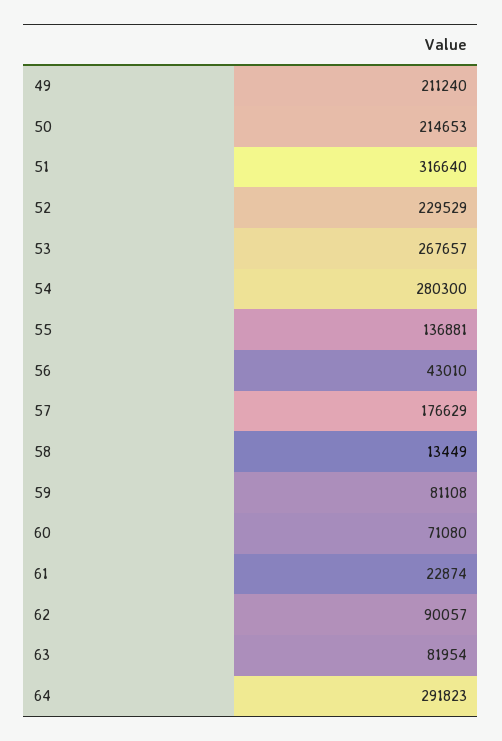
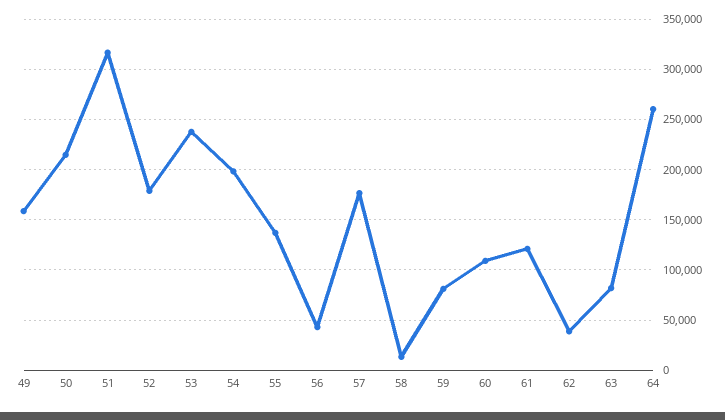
49: 211240 -> 160000
52: 229529 -> 180000
53: 267657 -> 240000
54: 280300 -> 200000
60: 71080 -> 110000
61: 22874 -> 120000
62: 90057 -> 40000
64: 291823 -> 260000

